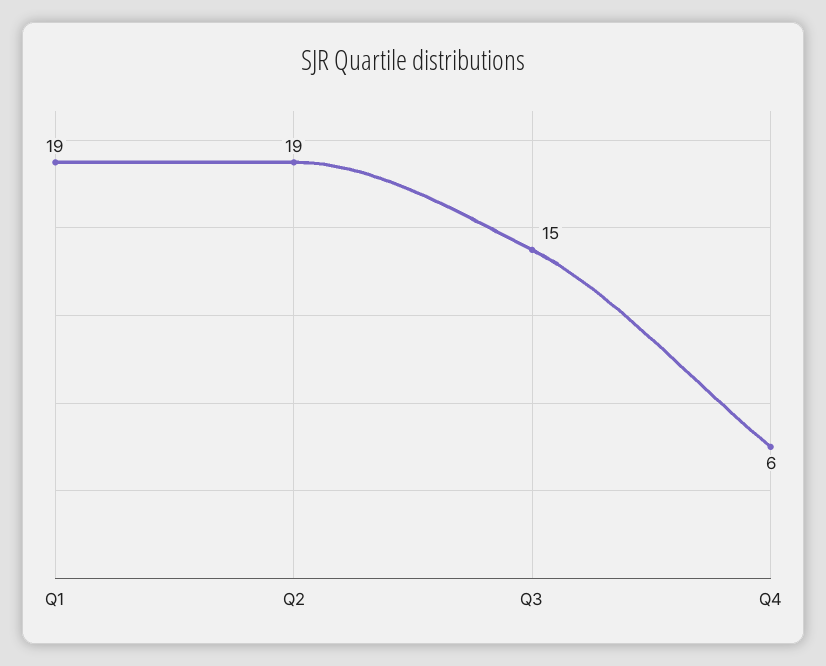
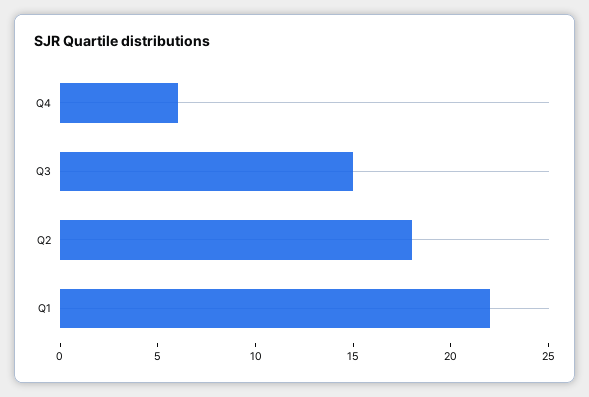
Q1: 19 -> 22
Q2: 19 -> 18

